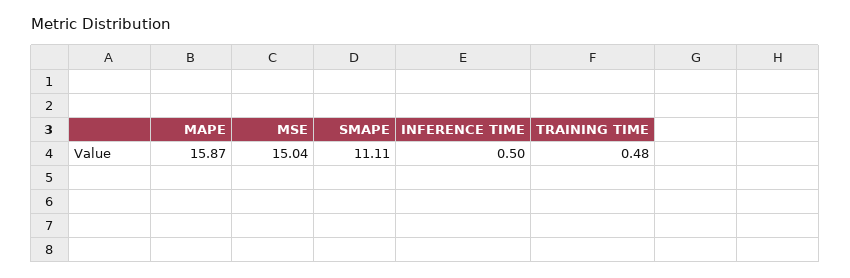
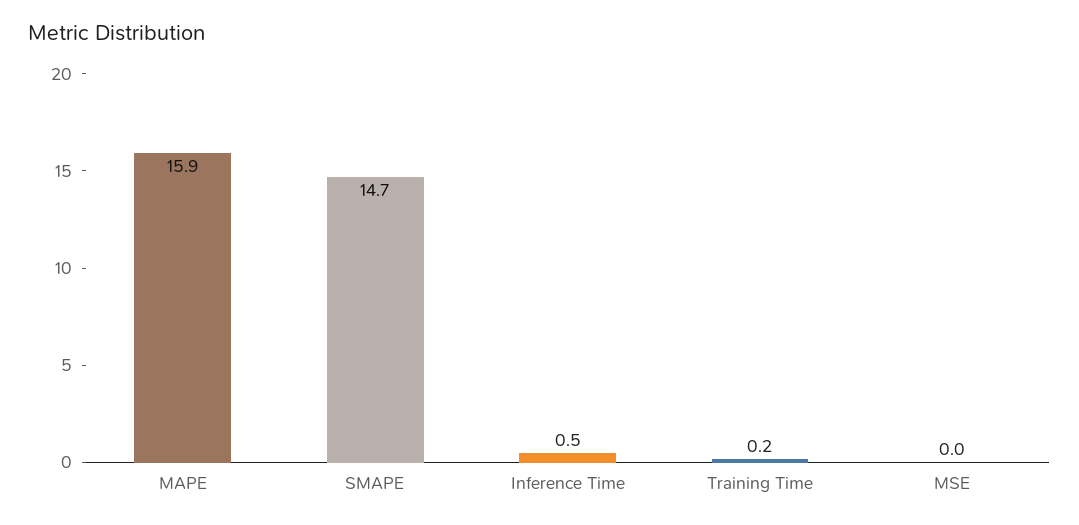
MSE: 15.04 -> 0
SMAPE: 11.11 -> 14.7
TRAINING TIME: 0.48 -> 0.2

